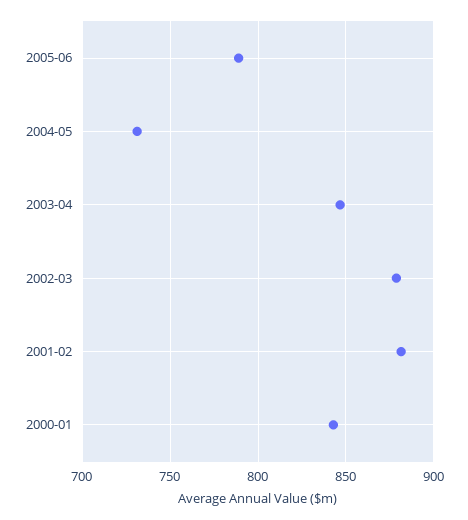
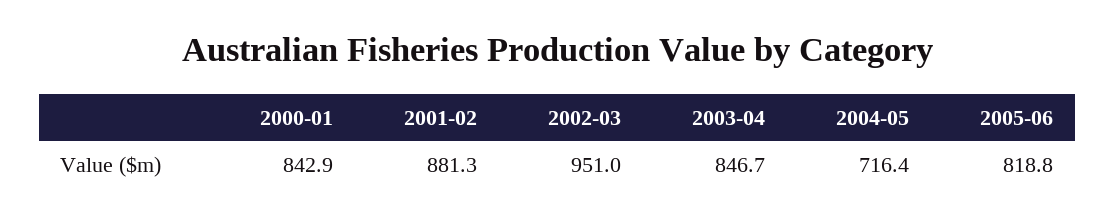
2005-06: 790 -> 818.8
2004-05: 730 -> 716.4
2002-03: 880 -> 951

